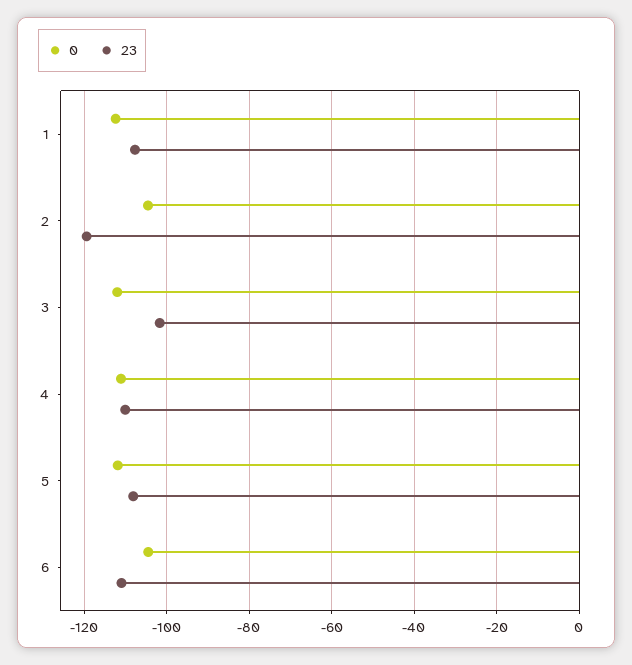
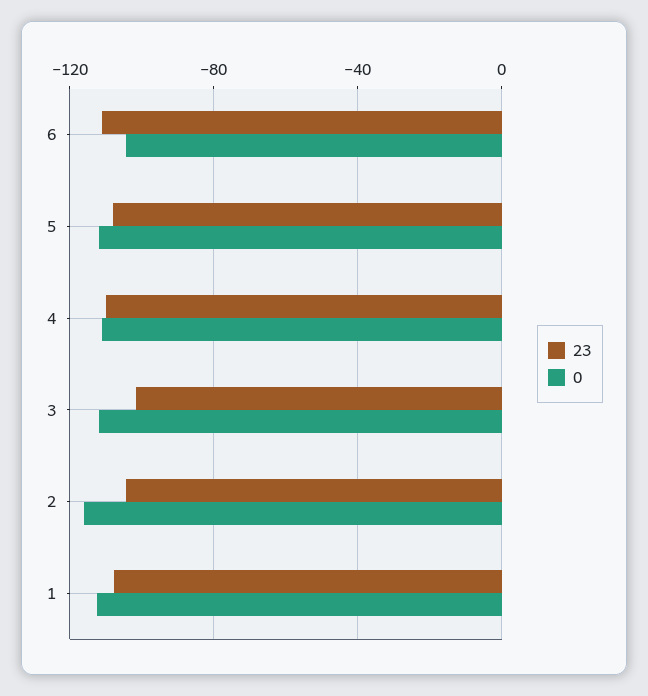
0, 2: -104 -> -115
23, 2: -120 -> -105

